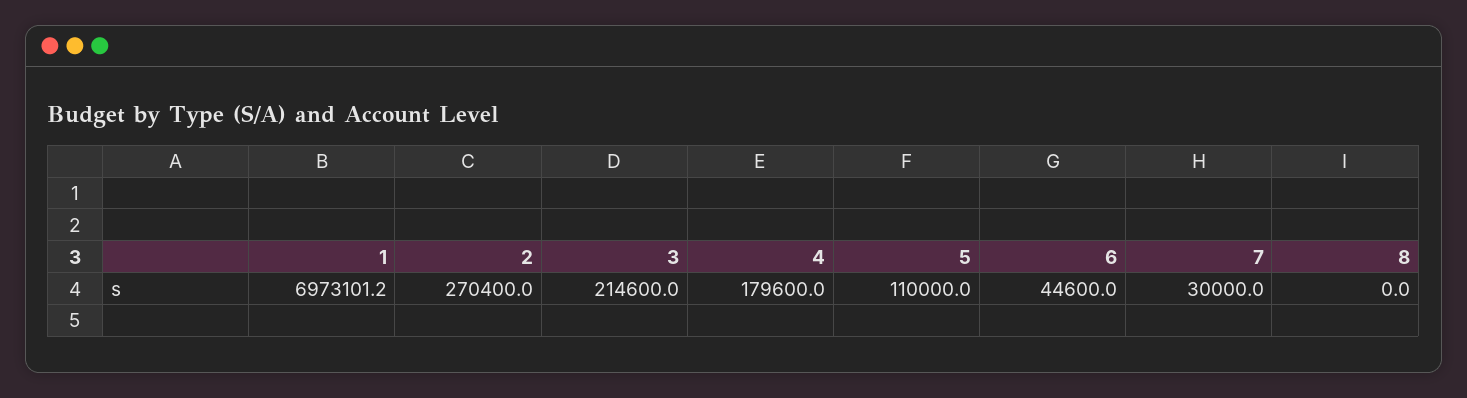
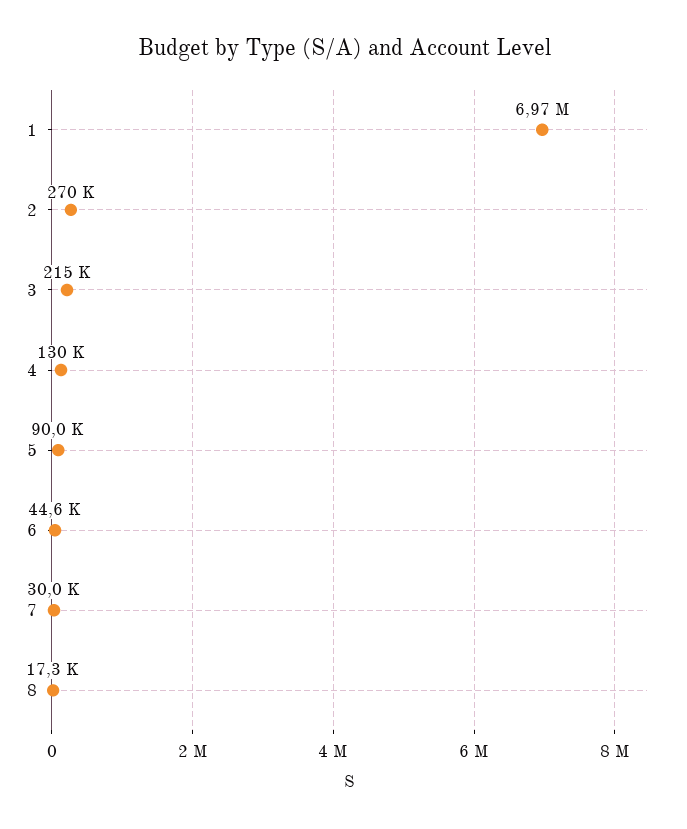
4: 179600 -> 130000
5: 110000 -> 90000
8: 0 -> 17300

